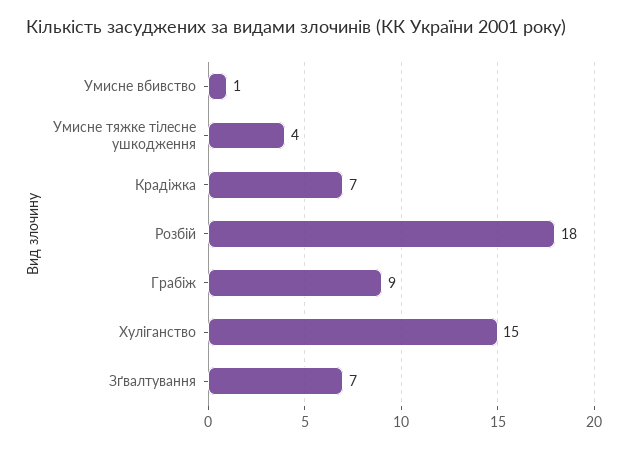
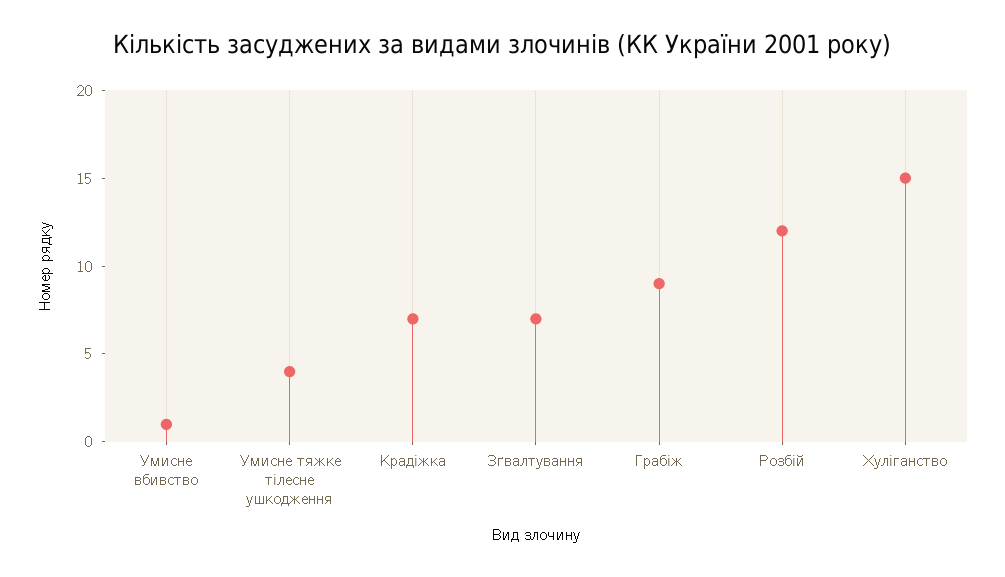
Розбій: 18 -> 12

